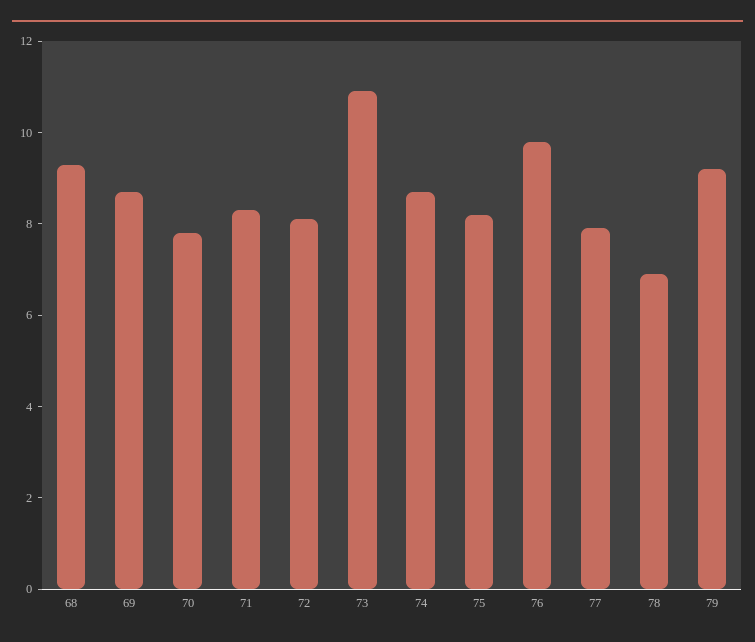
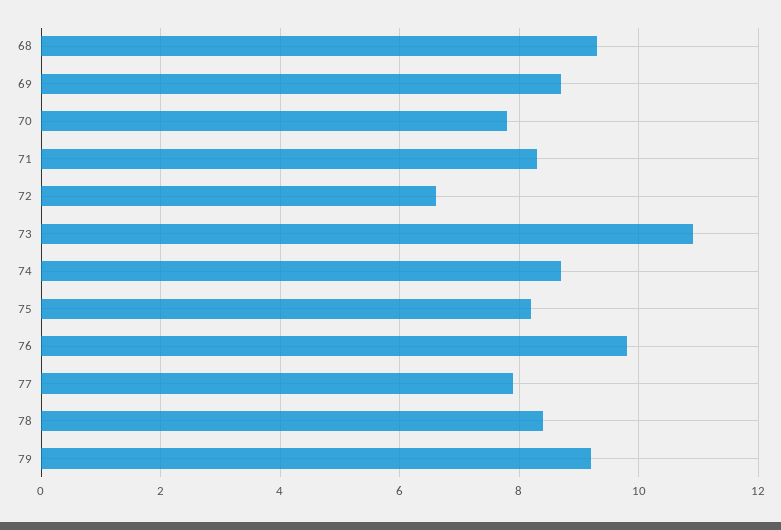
72: 8 -> 6.5
78: 7 -> 8.5

